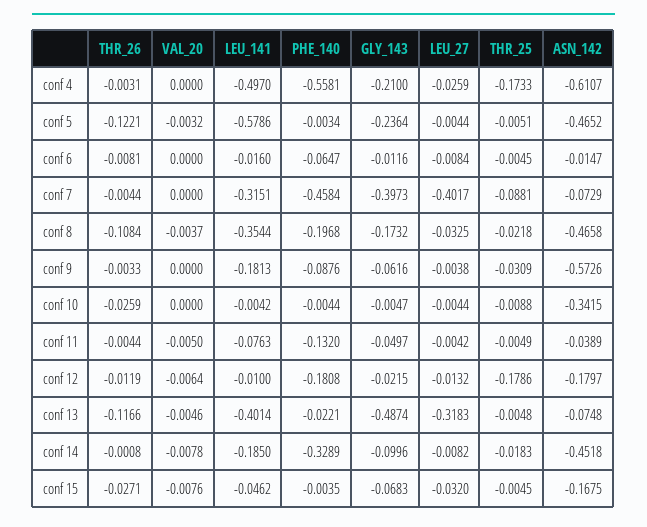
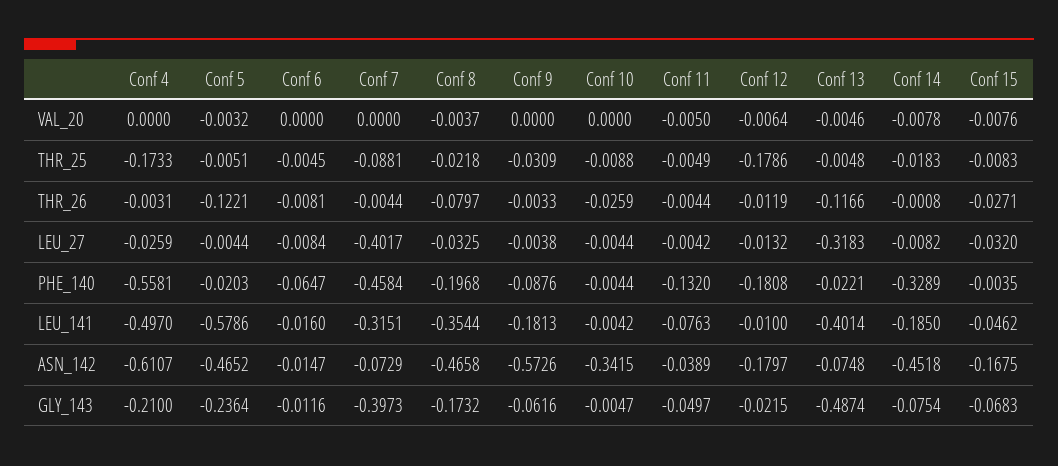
PHE_140, conf 5: -0.0034 -> -0.0203
THR_26, conf 8: -0.1084 -> -0.0797
GLY_143, conf 14: -0.0996 -> -0.0754
THR_25, conf 15: -0.0045 -> -0.0083

